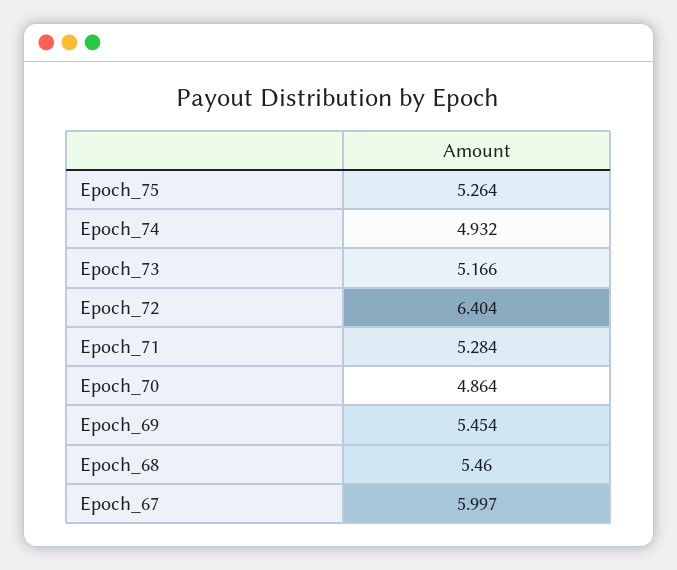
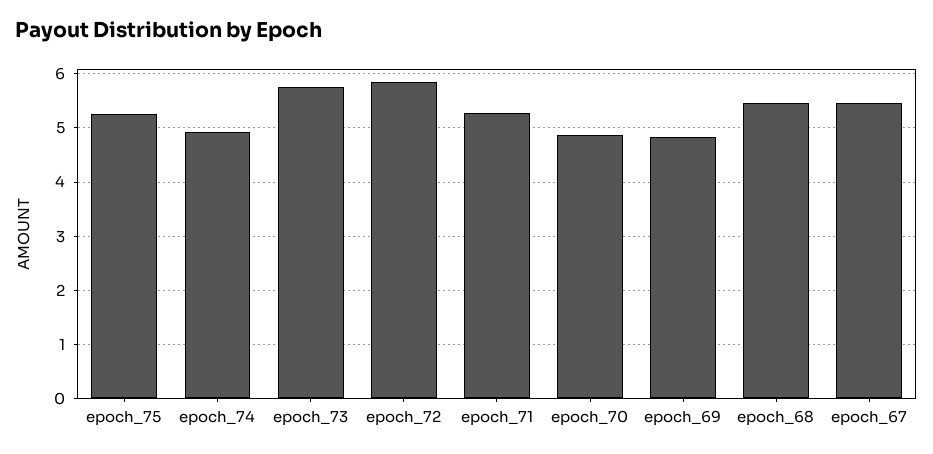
Epoch_73: 5.166 -> 5.8
Epoch_72: 6.404 -> 5.8
Epoch_69: 5.454 -> 4.8
Epoch_67: 5.997 -> 5.4

